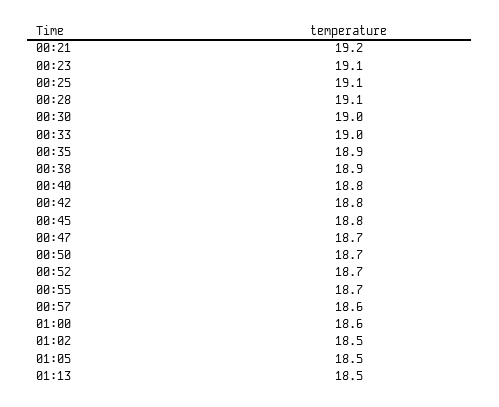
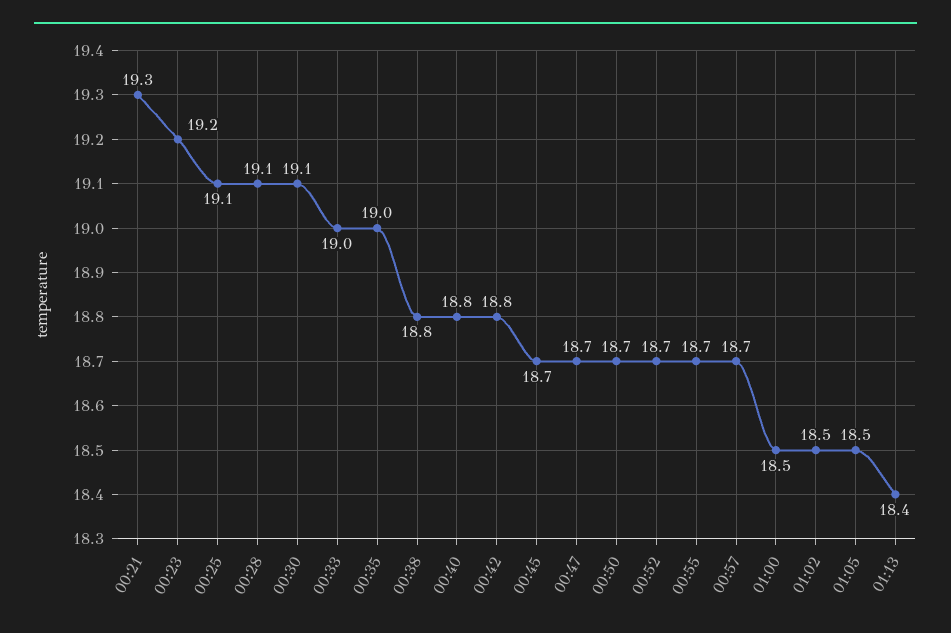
00:21: 19.2 -> 19.3
00:23: 19.1 -> 19.2
00:30: 19 -> 19.1
00:35: 18.9 -> 19
00:38: 18.9 -> 18.8
00:45: 18.8 -> 18.7
00:57: 18.6 -> 18.7
01:00: 18.6 -> 18.5
01:13: 18.5 -> 18.4

